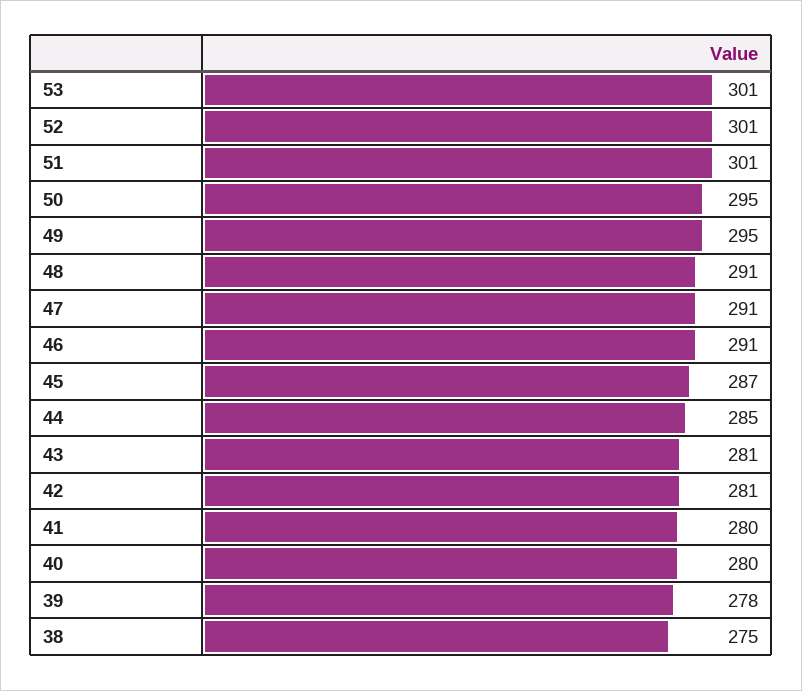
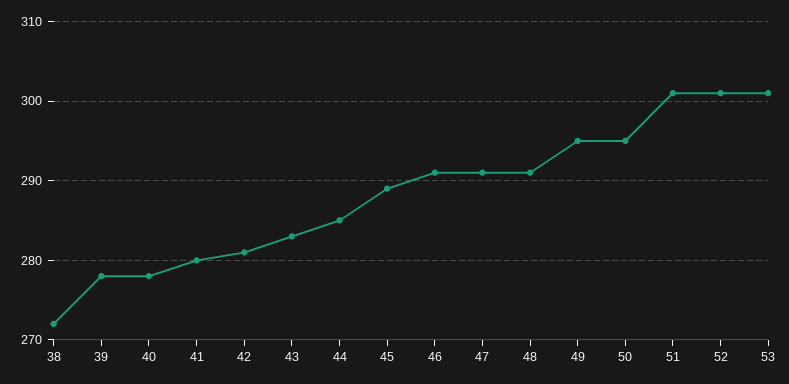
45: 287 -> 289
43: 281 -> 283
40: 280 -> 278
38: 275 -> 272

